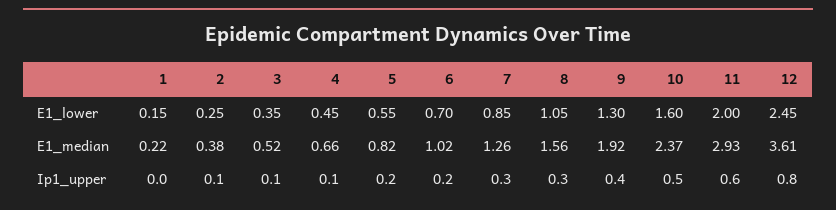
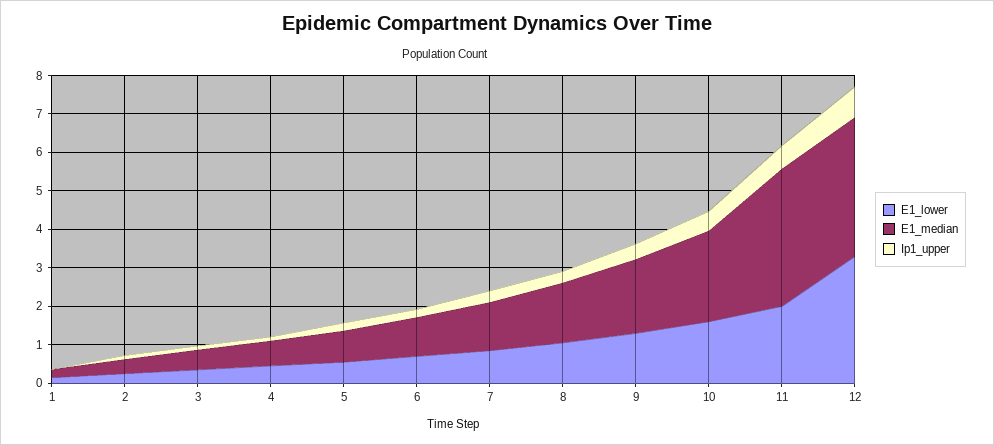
E1_lower, 12: 2.45 -> 3.25
E1_median, 11: 2.93 -> 3.5

